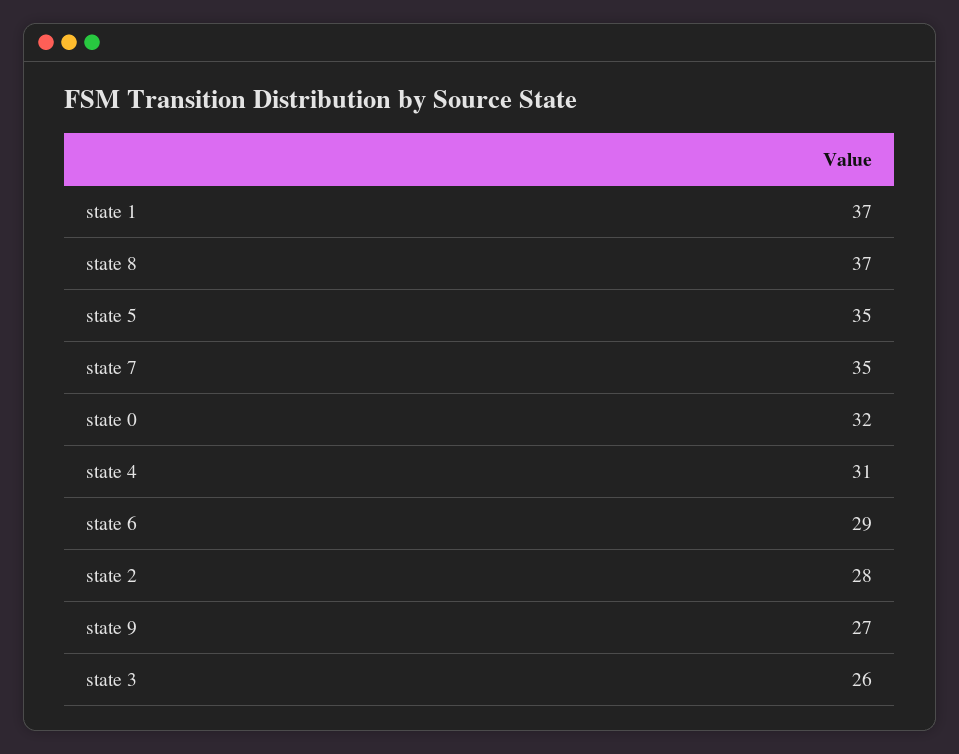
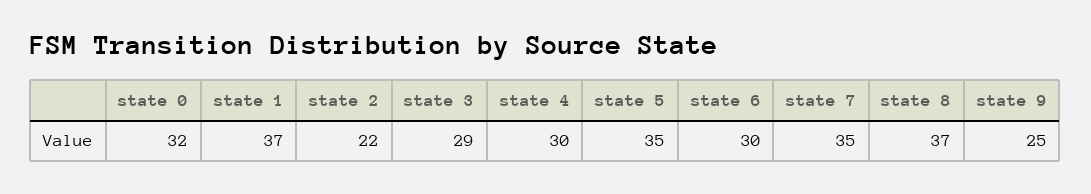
state 4: 31 -> 30
state 6: 29 -> 30
state 2: 28 -> 22
state 9: 27 -> 25
state 3: 26 -> 29

